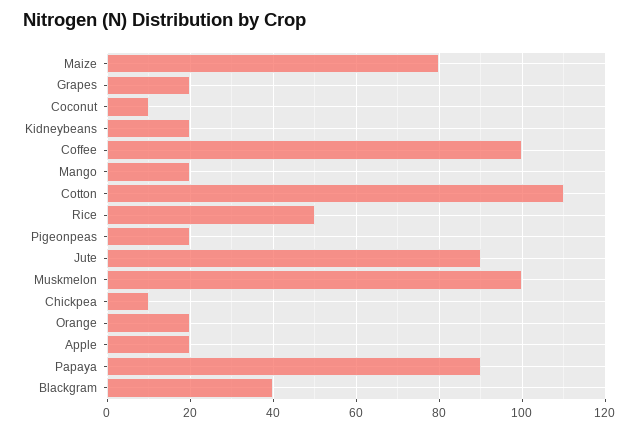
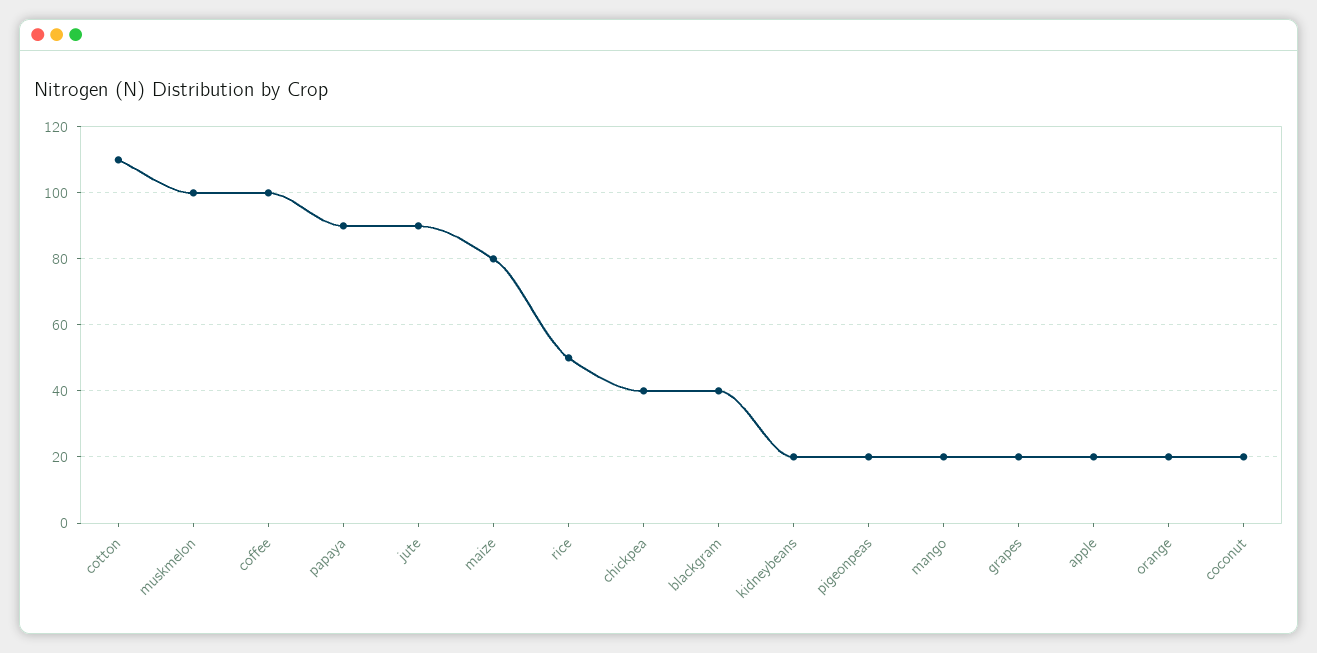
Coconut: 10 -> 20
Chickpea: 10 -> 40

